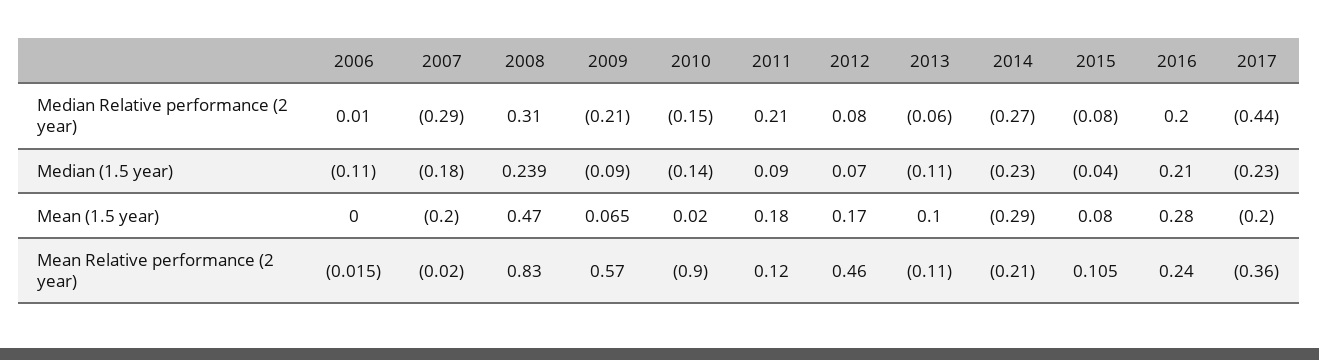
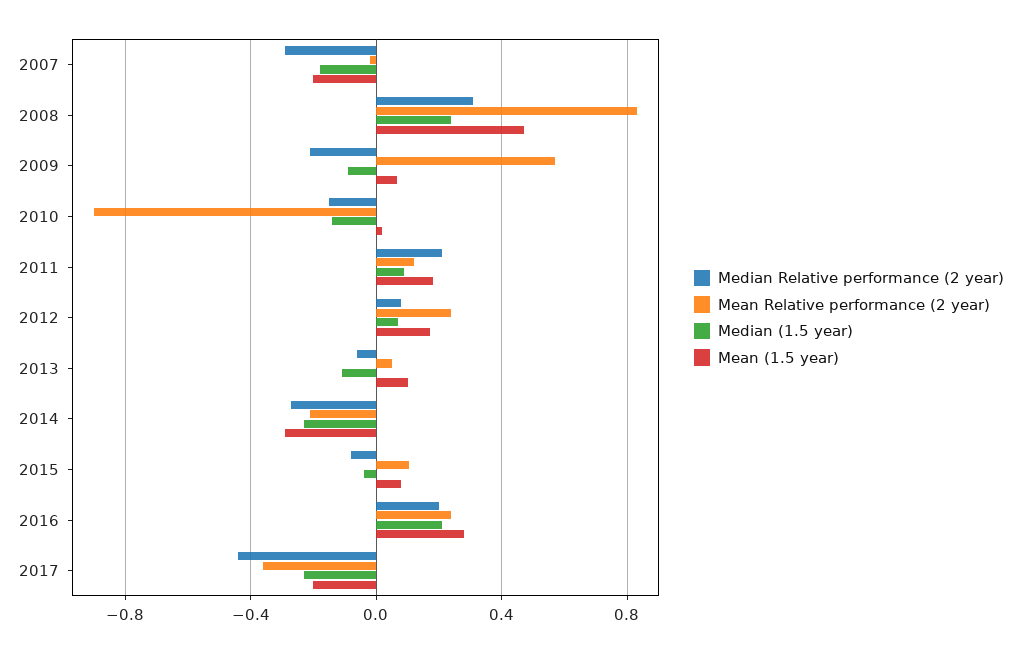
Median Relative performance (2 year), 2006: 0.01 -> none
Median (1.5 year), 2006: -0.11 -> none
Mean (1.5 year), 2006: 0 -> none
Mean Relative performance (2 year), 2006: -0.015 -> none
Mean Relative performance (2 year), 2012: 0.46 -> 0.25
Mean Relative performance (2 year), 2013: -0.11 -> 0.05

